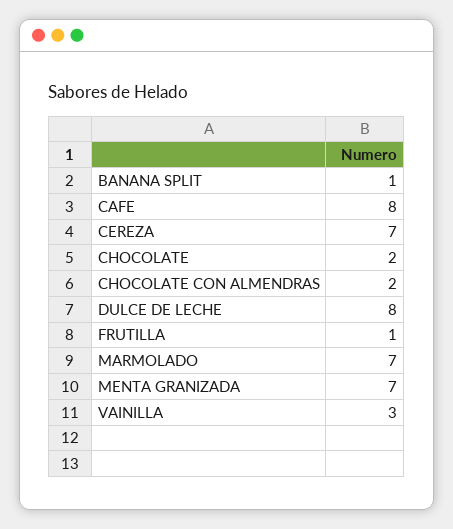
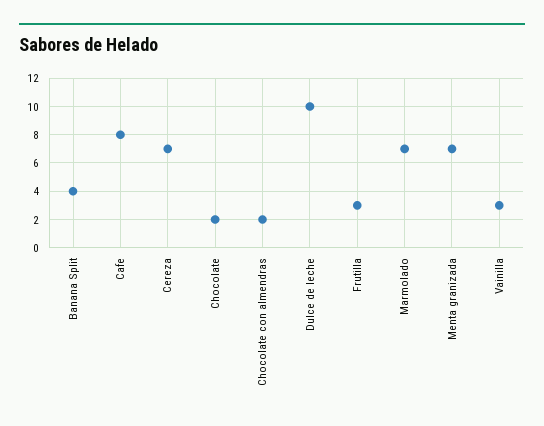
BANANA SPLIT: 1 -> 4
DULCE DE LECHE: 8 -> 10
FRUTILLA: 1 -> 3

